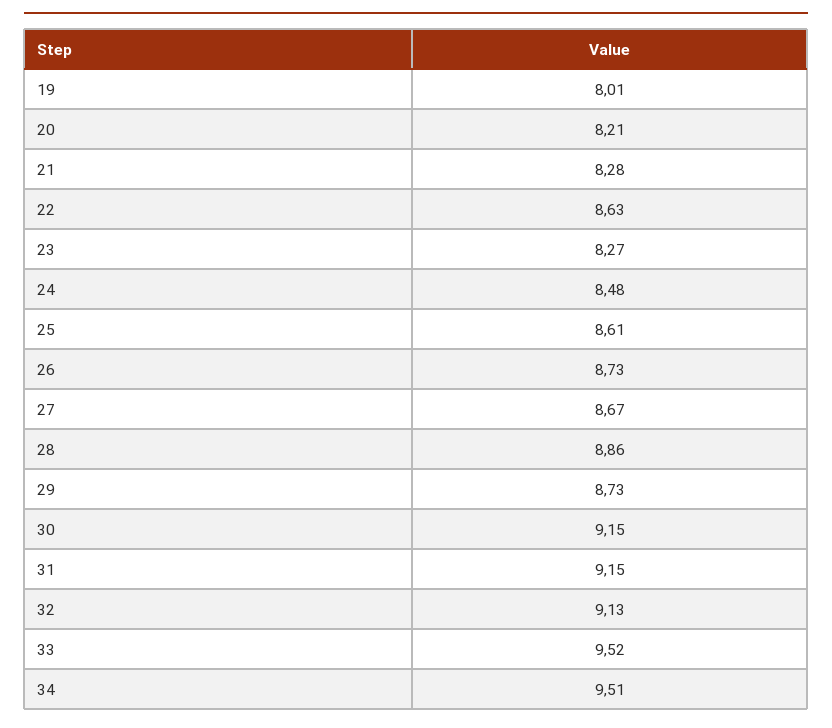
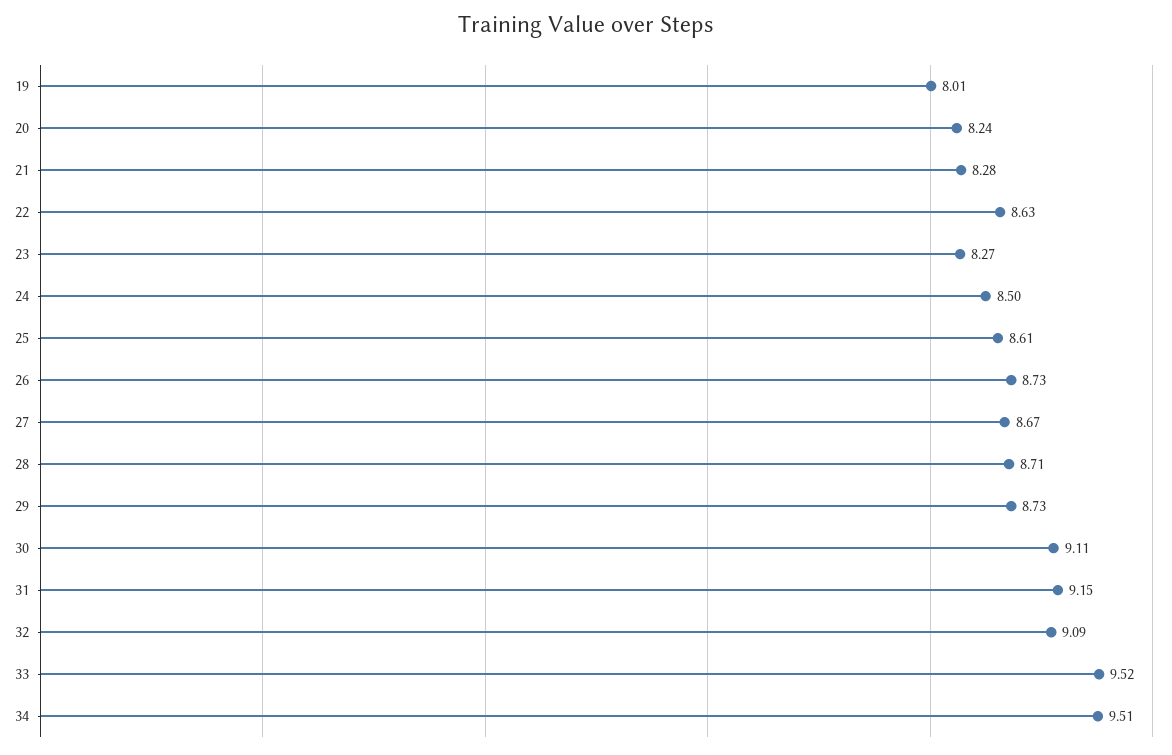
20: 8.21 -> 8.24
24: 8.48 -> 8.5
28: 8.86 -> 8.71
30: 9.15 -> 9.11
32: 9.13 -> 9.09

